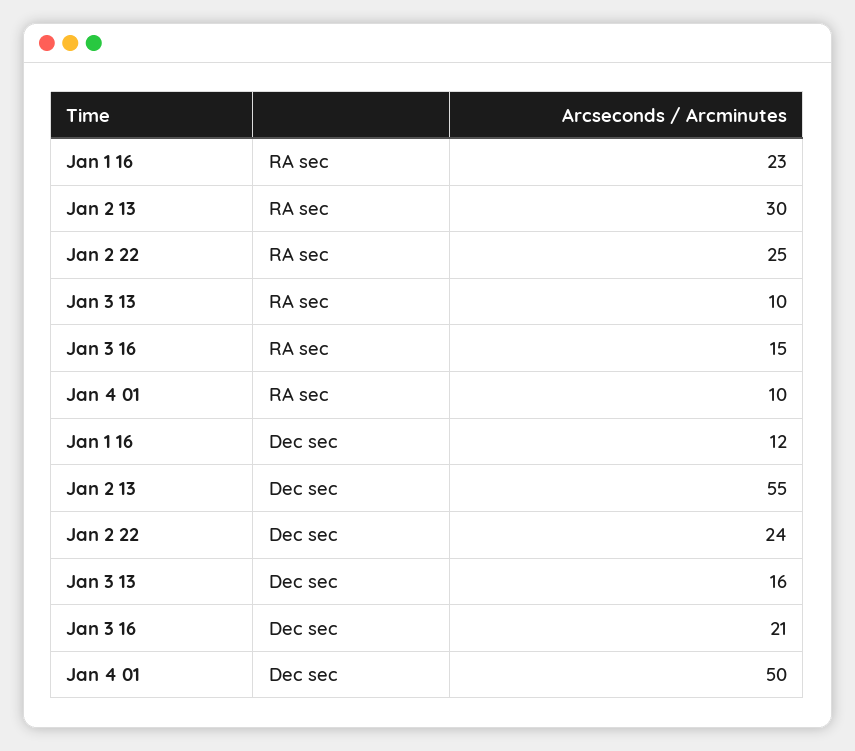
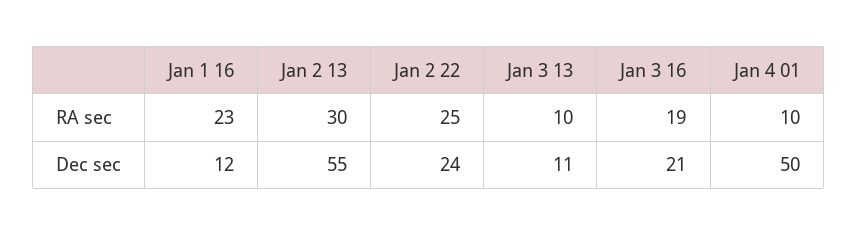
Jan 3 16, RA sec: 15 -> 19
Jan 3 13, Dec sec: 16 -> 11

